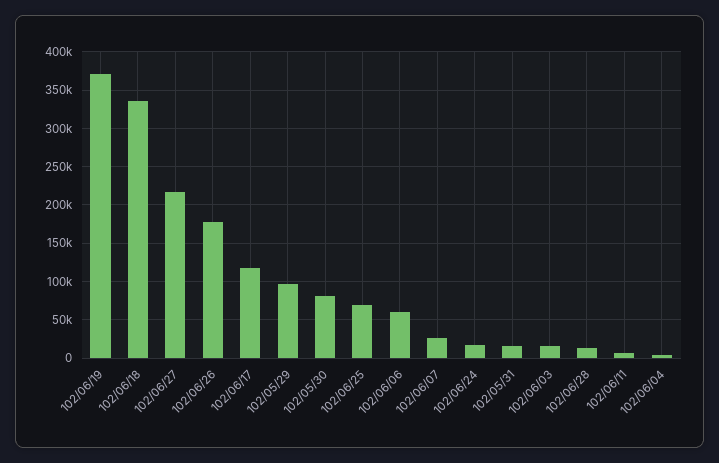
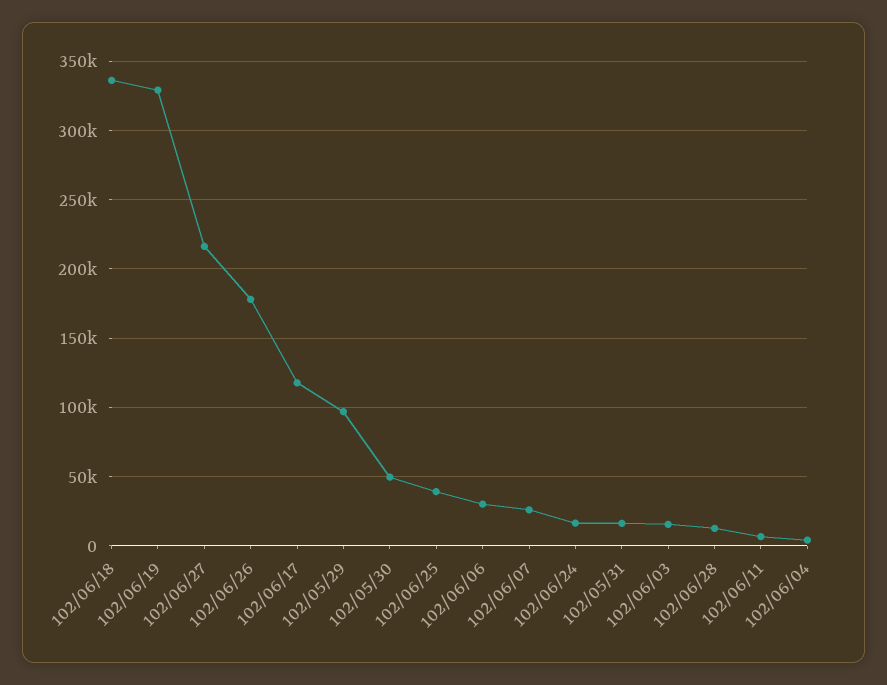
102/06/19: 370000 -> 330000
102/05/30: 80000 -> 50000
102/06/25: 70000 -> 40000
102/06/06: 60000 -> 30000

